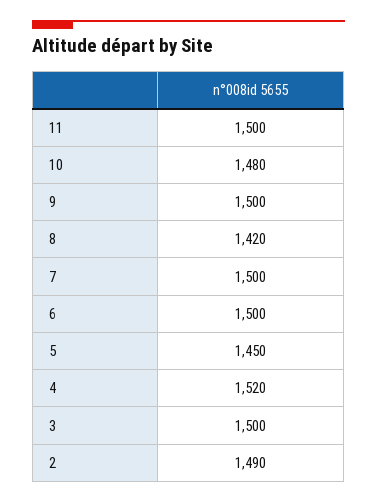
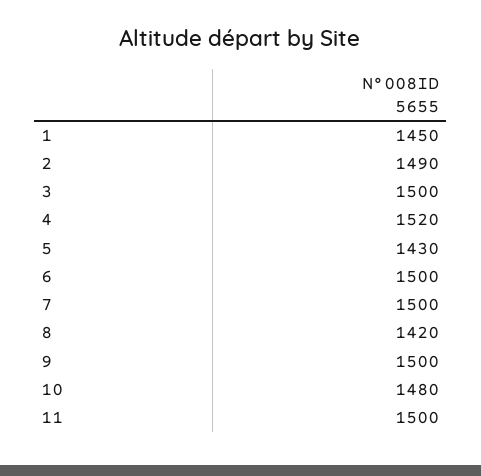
5: 1450 -> 1430
1: none -> 1450

